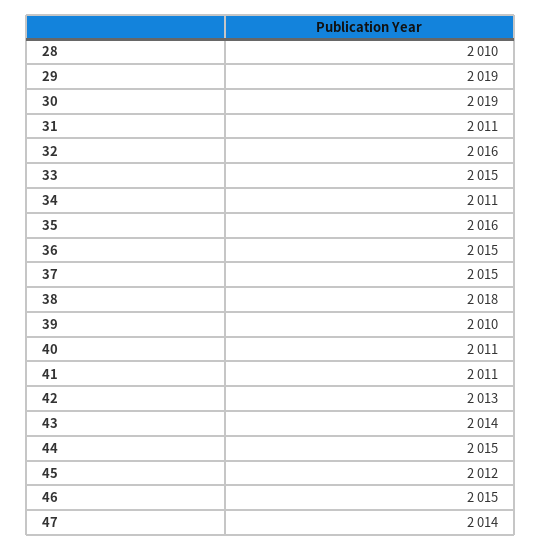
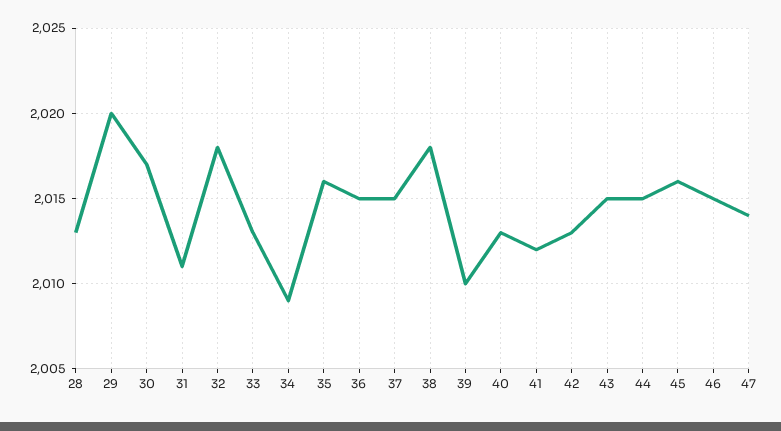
28: 2010 -> 2013
29: 2019 -> 2020
30: 2019 -> 2017
32: 2016 -> 2018
33: 2015 -> 2013
34: 2011 -> 2009
40: 2011 -> 2013
41: 2011 -> 2012
43: 2014 -> 2015
45: 2012 -> 2016

